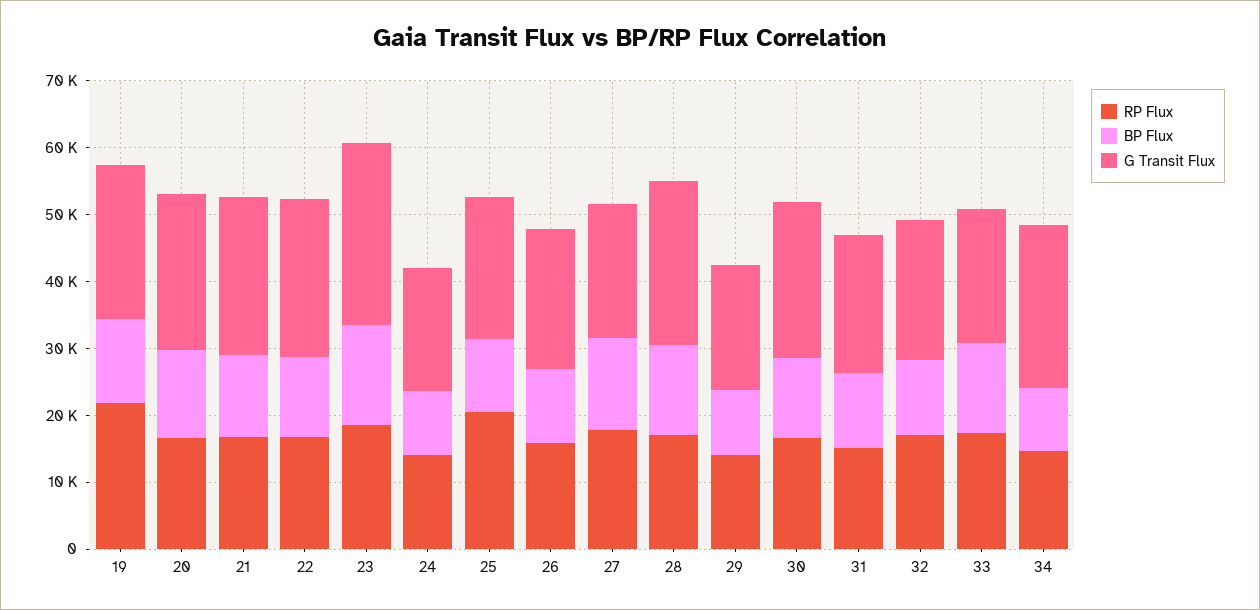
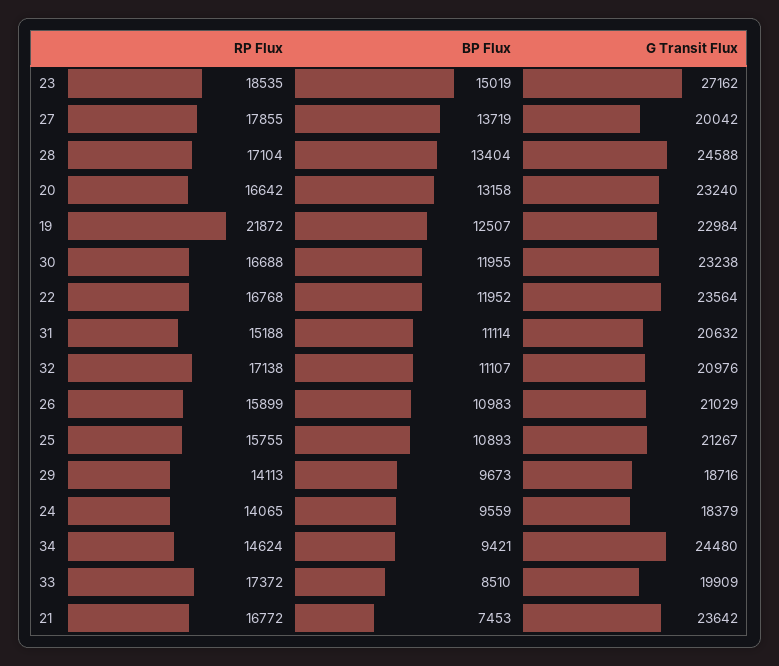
BP Flux, 21: 12000 -> 7453
RP Flux, 25: 20000 -> 15755
BP Flux, 33: 14000 -> 8510

